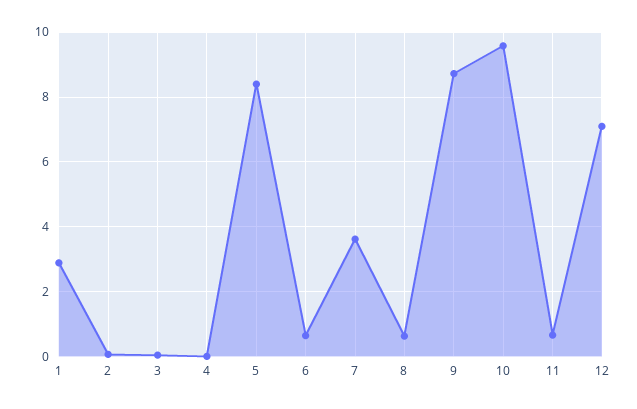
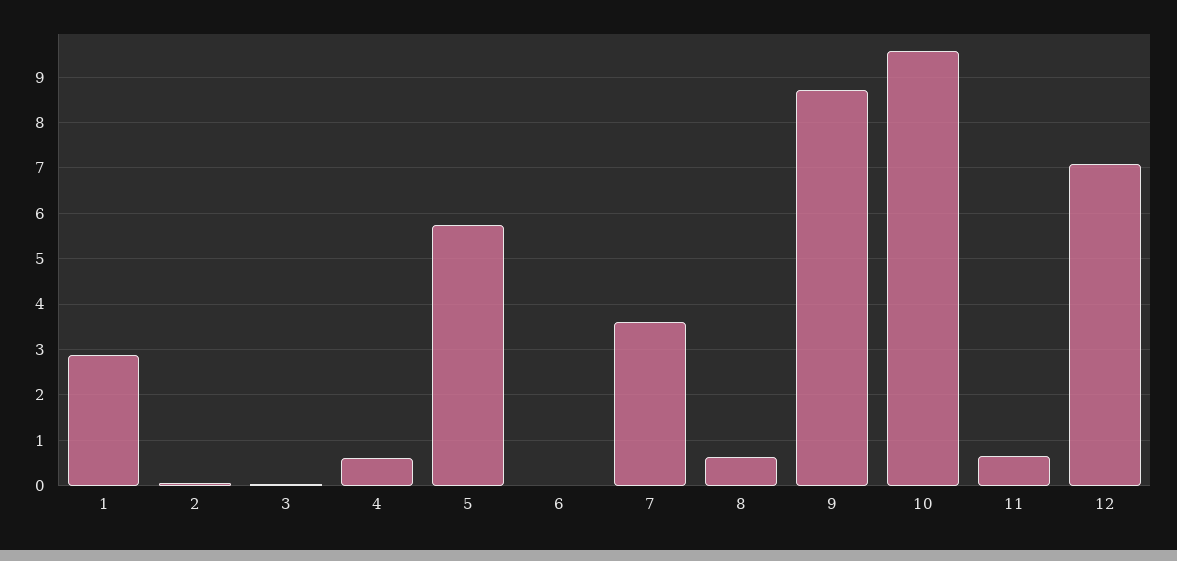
4: 0 -> 0.6
5: 8.4 -> 5.8
6: 0.6 -> 0

